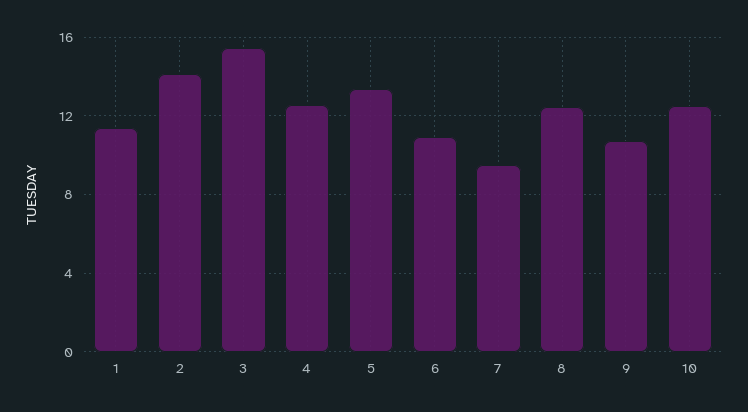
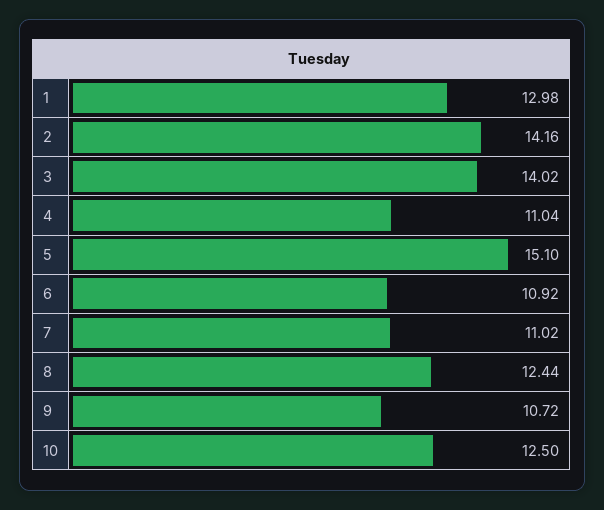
1: 11.5 -> 12.98
3: 15.5 -> 14.02
4: 12.5 -> 11.04
5: 13.5 -> 15.1
7: 9.5 -> 11.02

